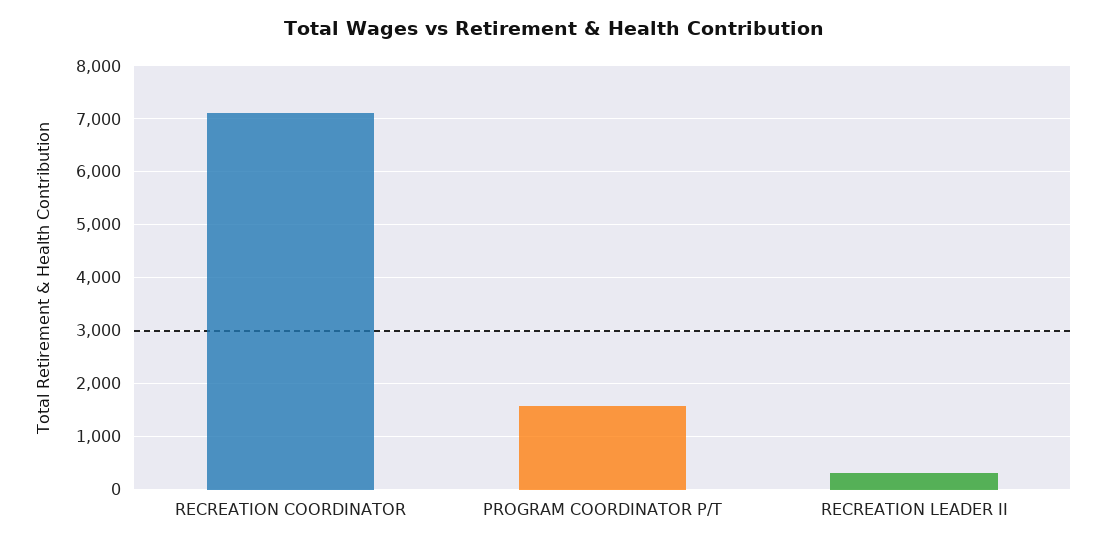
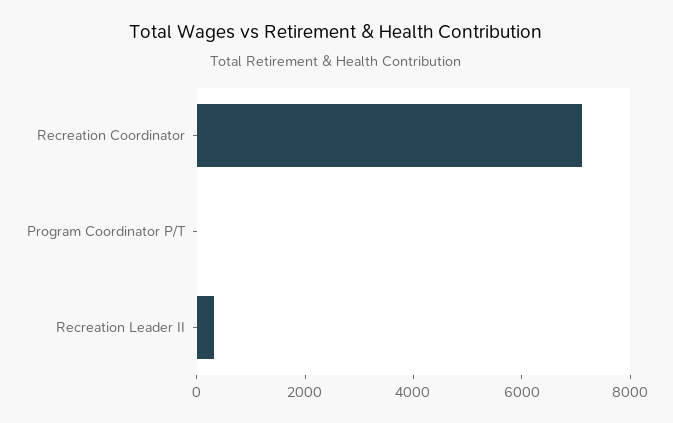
PROGRAM COORDINATOR P/T: 1600 -> 0

